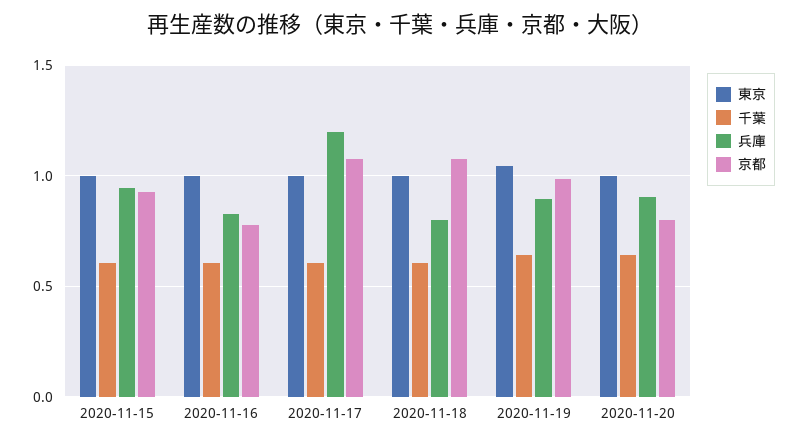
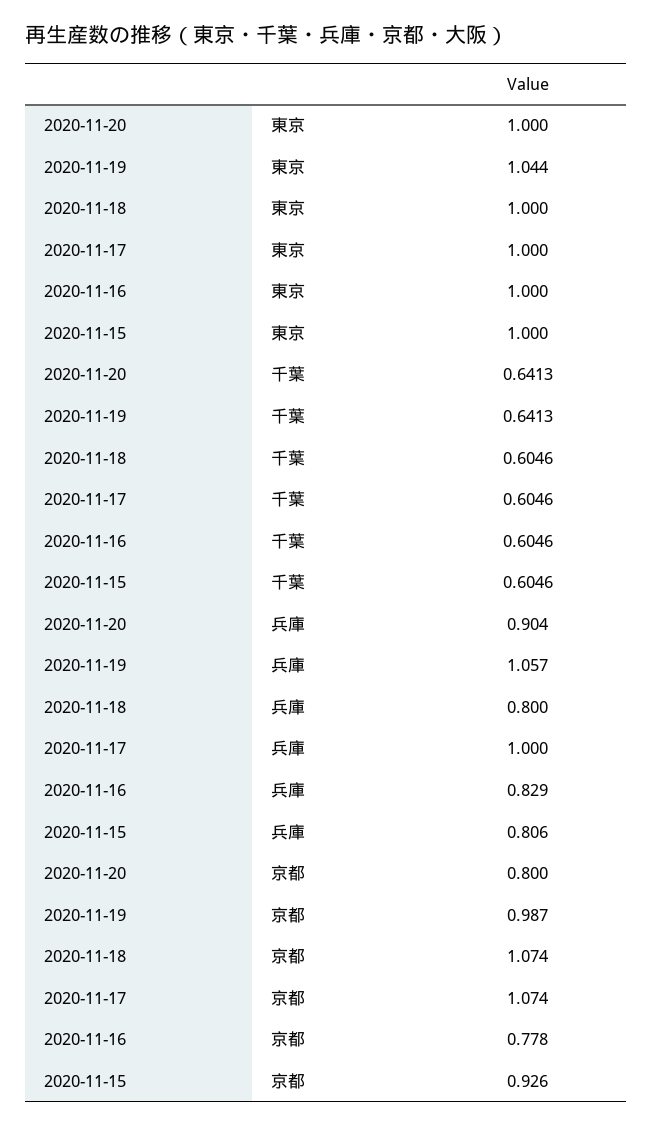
兵庫, 2020-11-15: 0.95 -> 0.806
兵庫, 2020-11-17: 1.2 -> 1
兵庫, 2020-11-19: 0.9 -> 1.057

